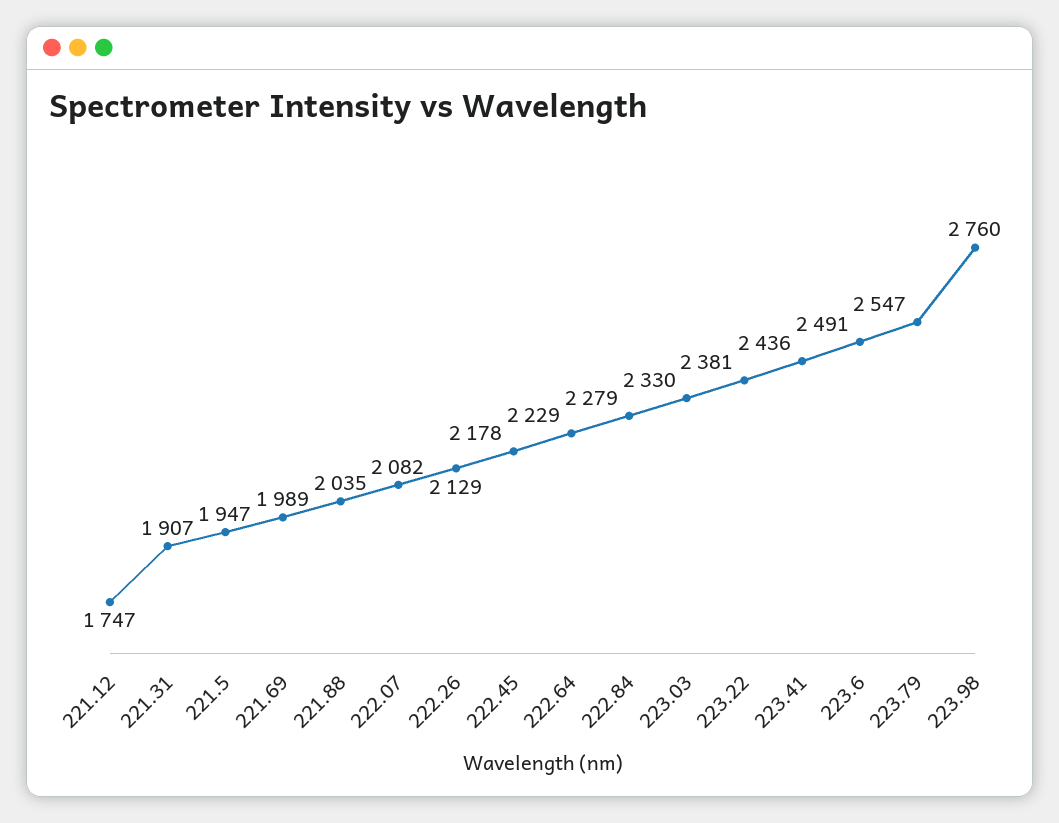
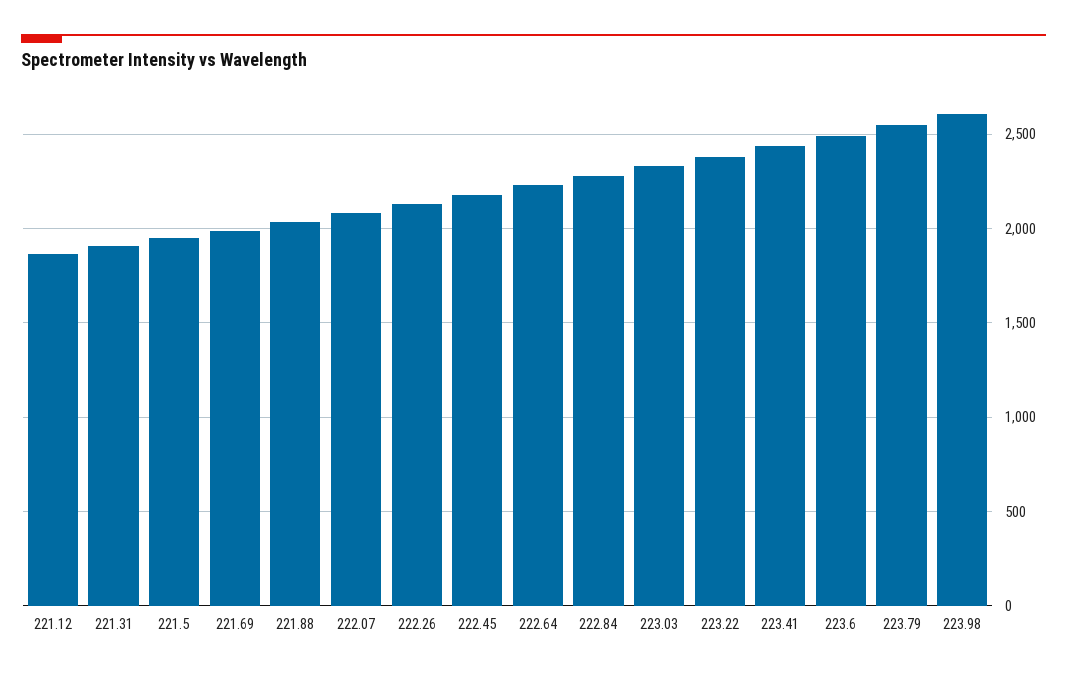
221.12: 1747 -> 1850
223.98: 2760 -> 2600

